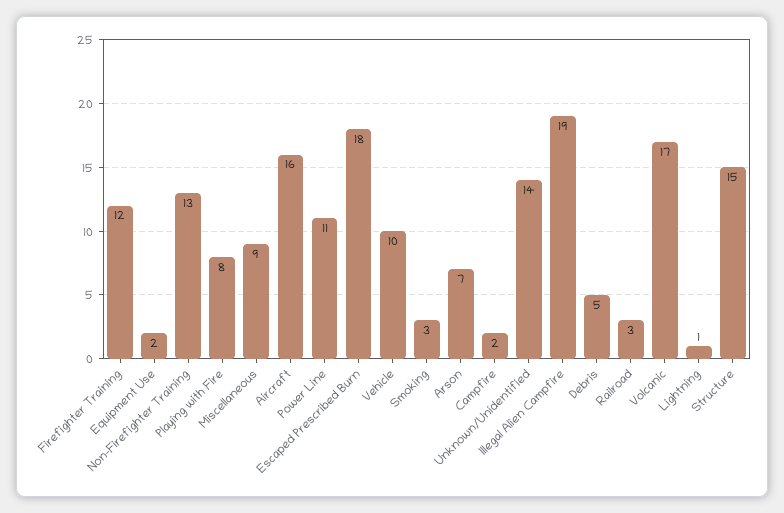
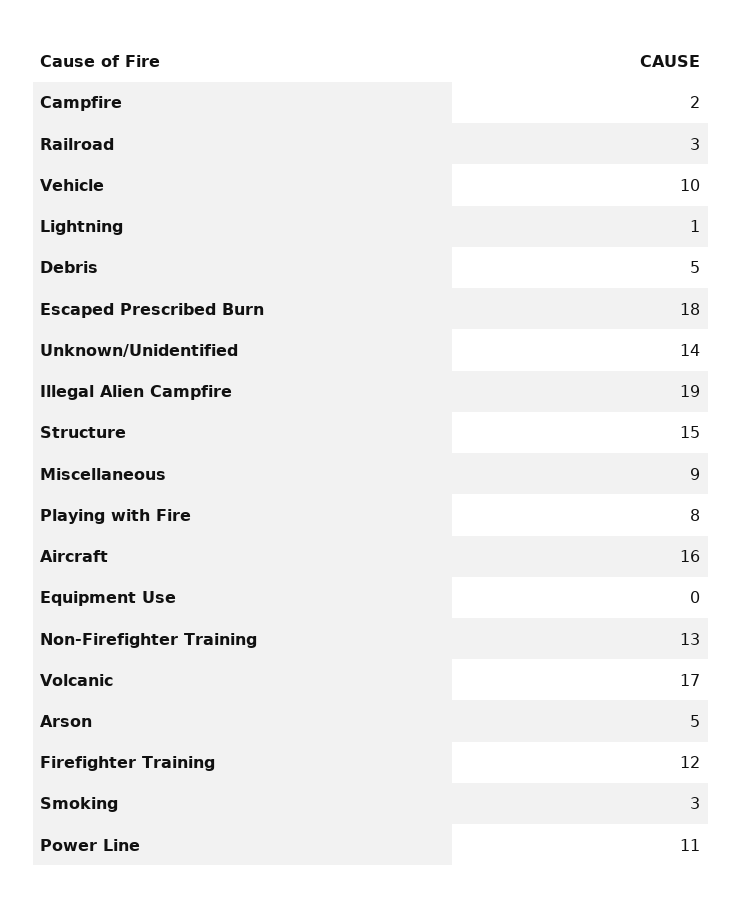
Equipment Use: 2 -> 0
Arson: 7 -> 5

